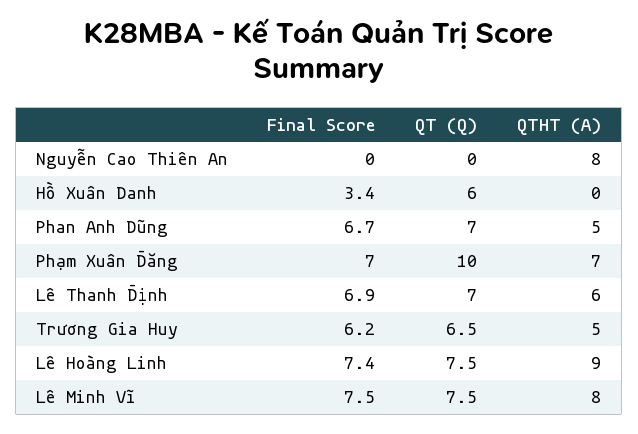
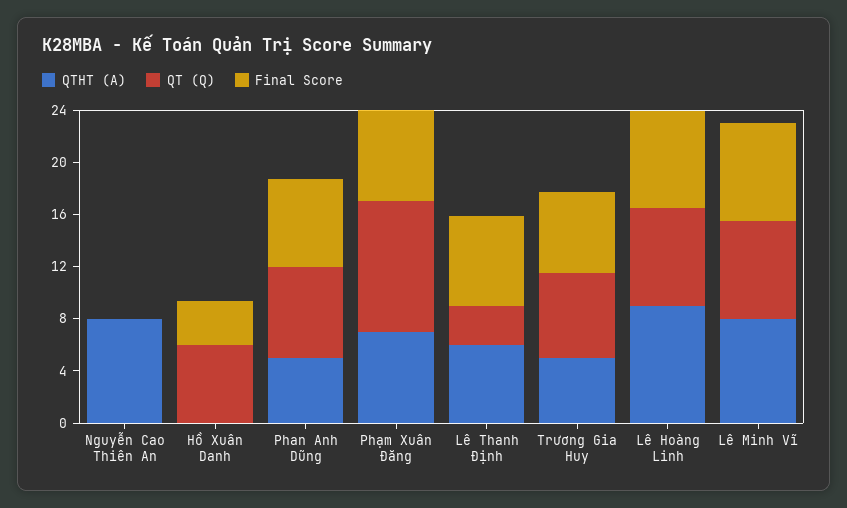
QT (Q), Lê Thanh Định: 7 -> 3

